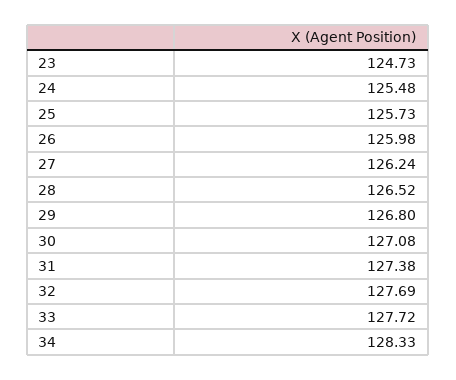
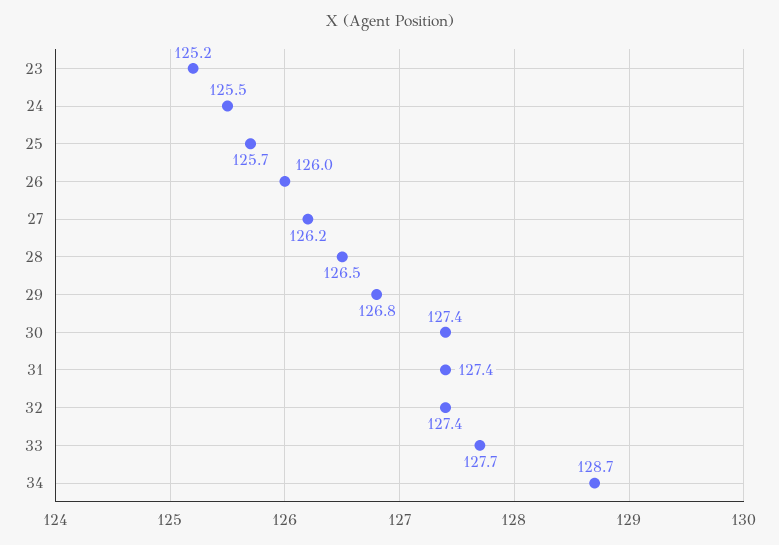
23: 124.73 -> 125.2
30: 127.08 -> 127.4
32: 127.69 -> 127.4
34: 128.33 -> 128.7

